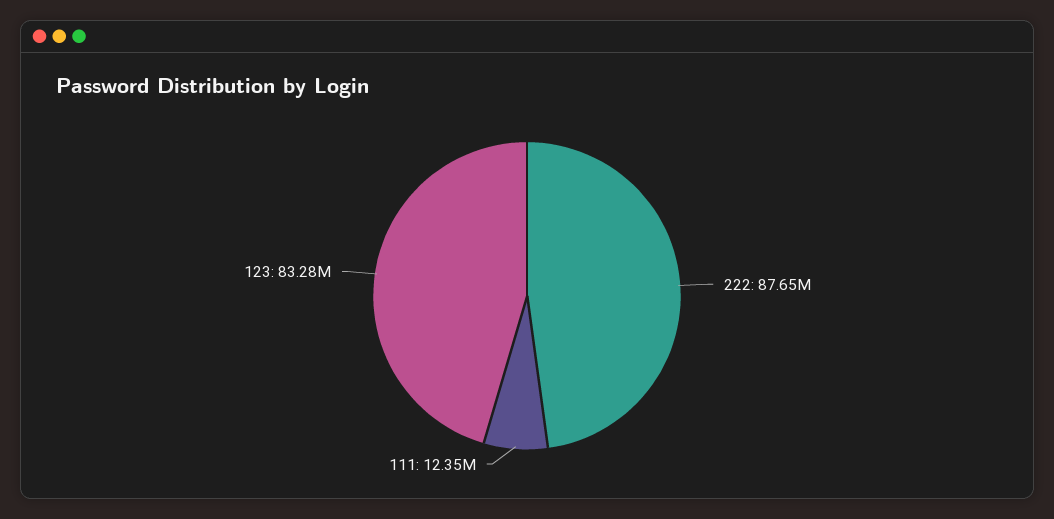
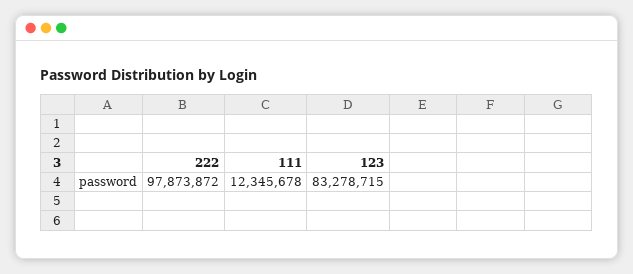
222: 87650000 -> 97873872

